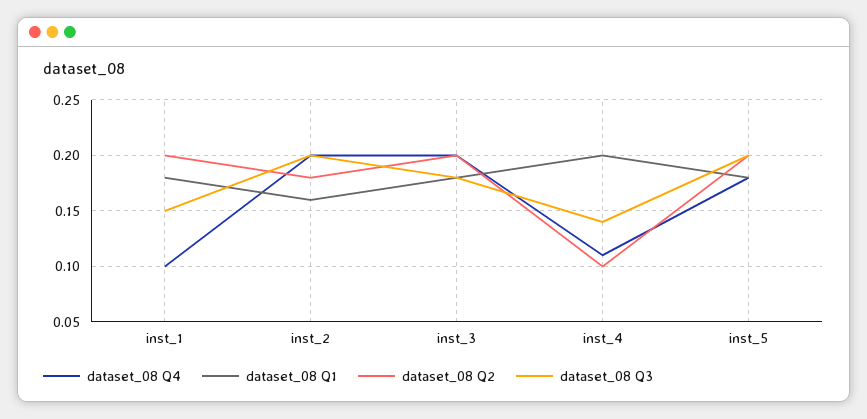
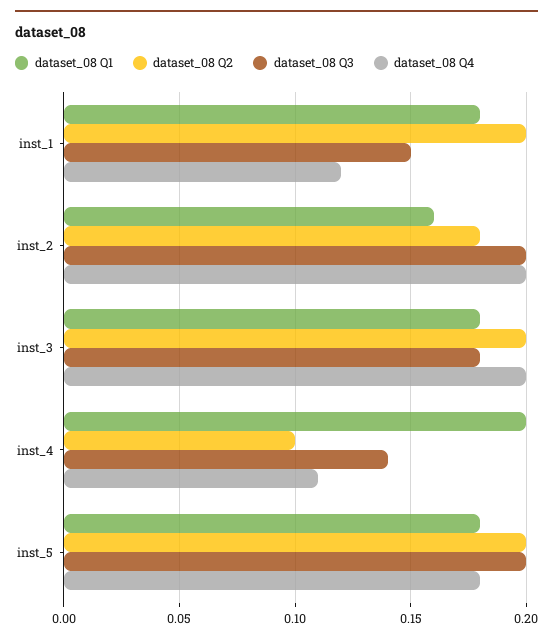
dataset_08 Q4, inst_1: 0.1 -> 0.12

